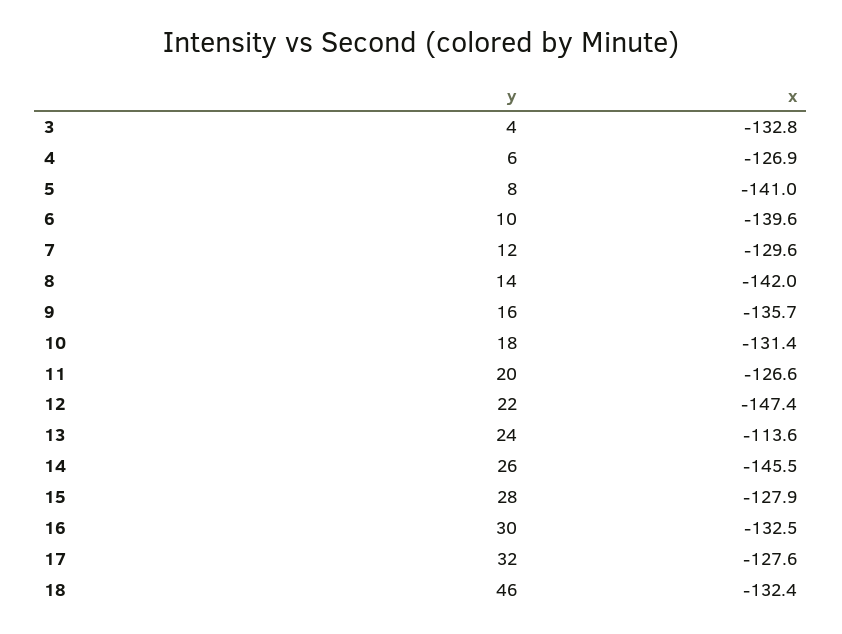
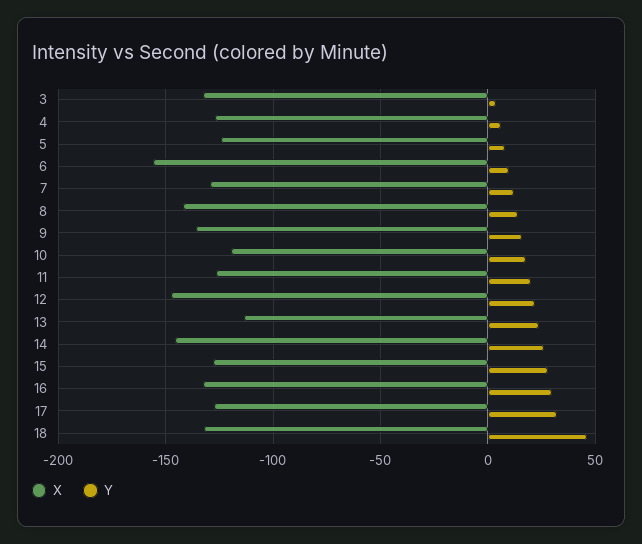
x, 5: -141 -> -125
x, 6: -139.6 -> -155
x, 10: -131.4 -> -120

